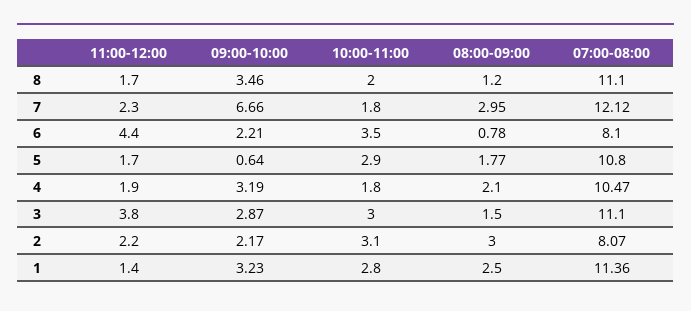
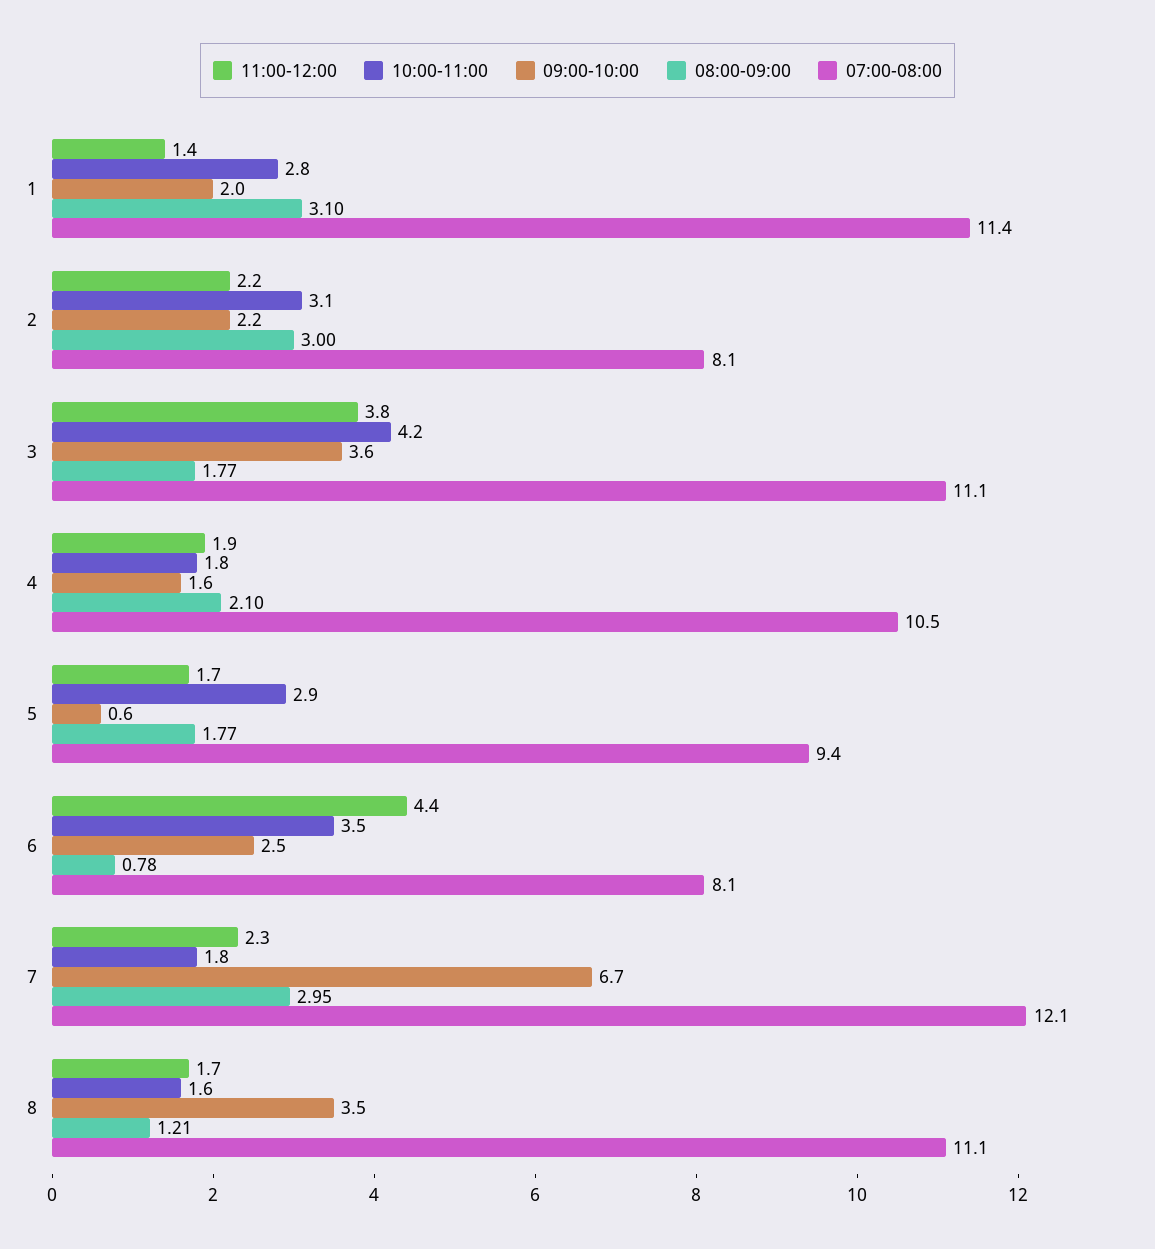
10:00-11:00, 8: 2 -> 1.6
08:00-09:00, 8: 1.2 -> 1.21
09:00-10:00, 6: 2.21 -> 2.5
07:00-08:00, 5: 10.8 -> 9.4
09:00-10:00, 4: 3.19 -> 1.6
09:00-10:00, 3: 2.87 -> 3.6
10:00-11:00, 3: 3 -> 4.2
08:00-09:00, 3: 1.5 -> 1.77
09:00-10:00, 1: 3.23 -> 2
08:00-09:00, 1: 2.5 -> 3.1

